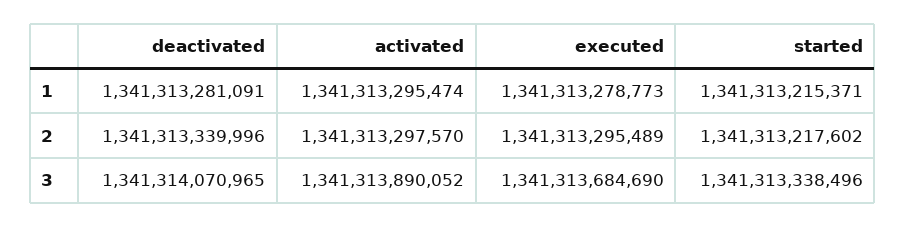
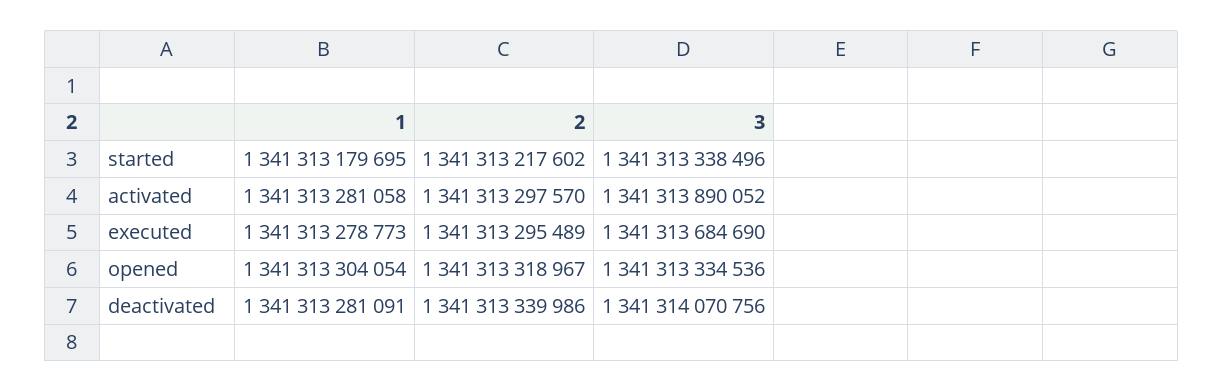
activated, 1: 1341313295474 -> 1341313281058
started, 1: 1341313215371 -> 1341313179695
deactivated, 2: 1341313339996 -> 1341313339986
deactivated, 3: 1341314070965 -> 1341314070756
opened, 1: none -> 1341313304054
opened, 2: none -> 1341313318967
opened, 3: none -> 1341313334536

